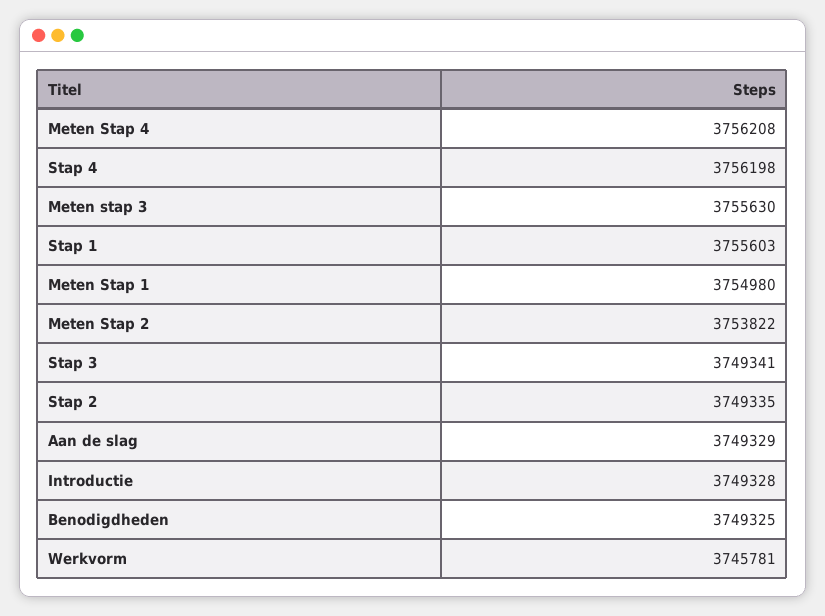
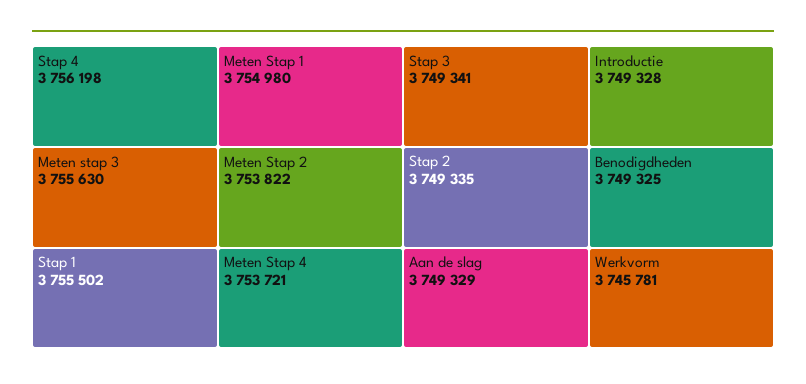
Meten Stap 4: 3756208 -> 3753721
Stap 1: 3755603 -> 3755502

